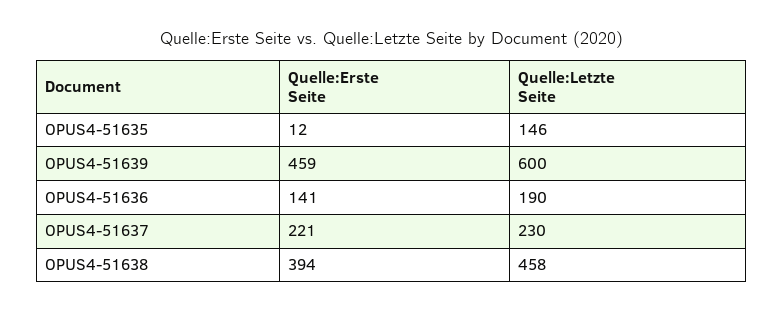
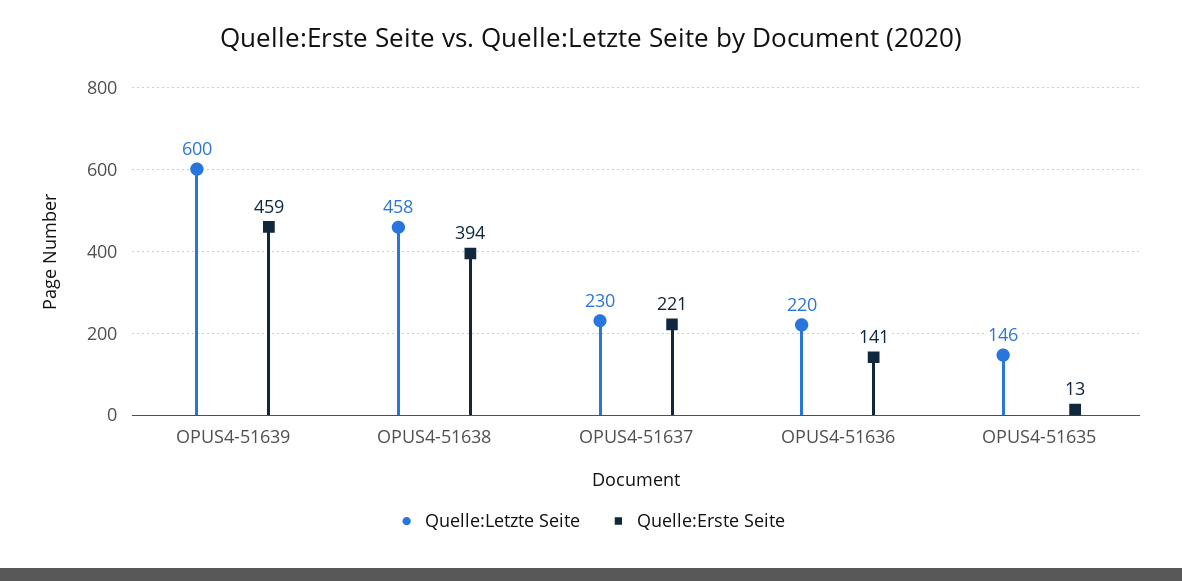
Quelle:Erste Seite, OPUS4-51635: 12 -> 13
Quelle:Letzte Seite, OPUS4-51636: 190 -> 220

